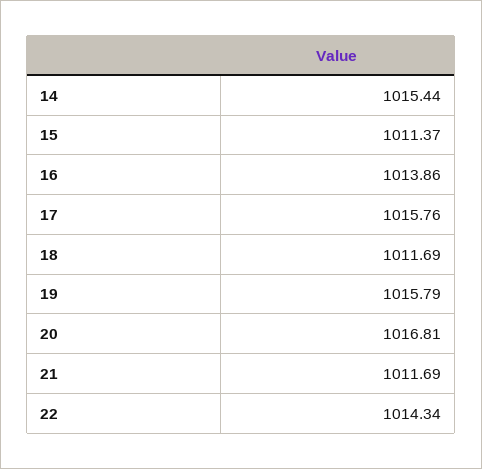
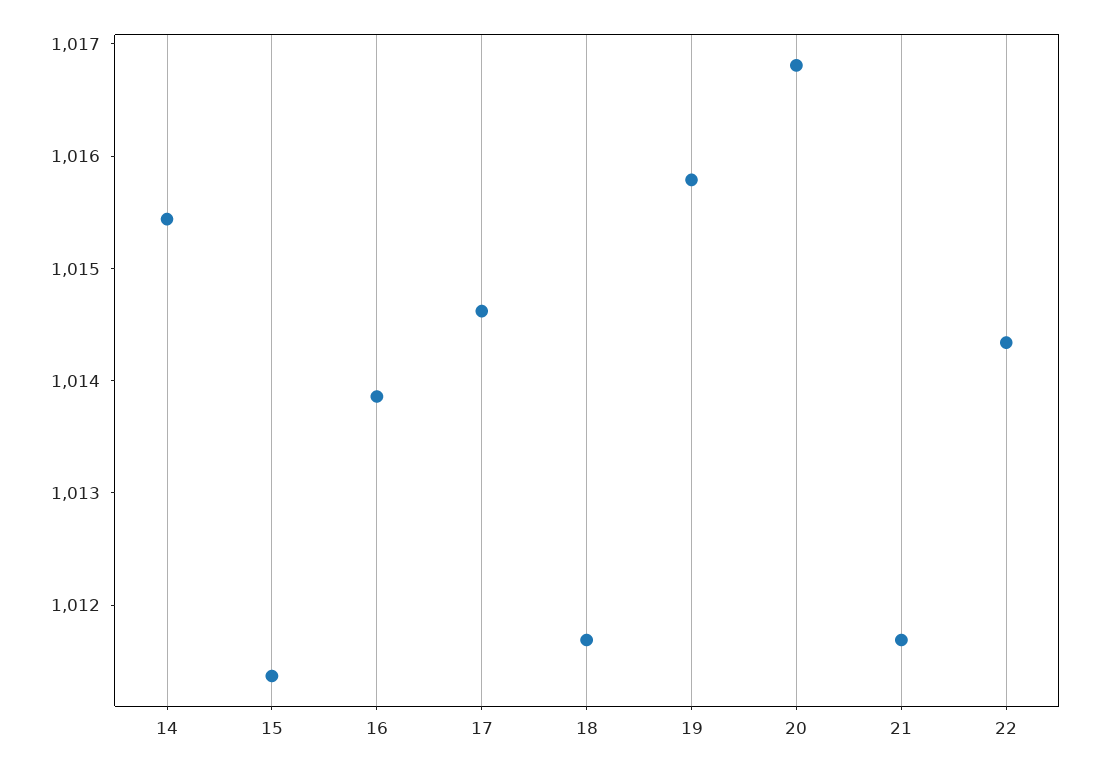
17: 1015.76 -> 1014.6

